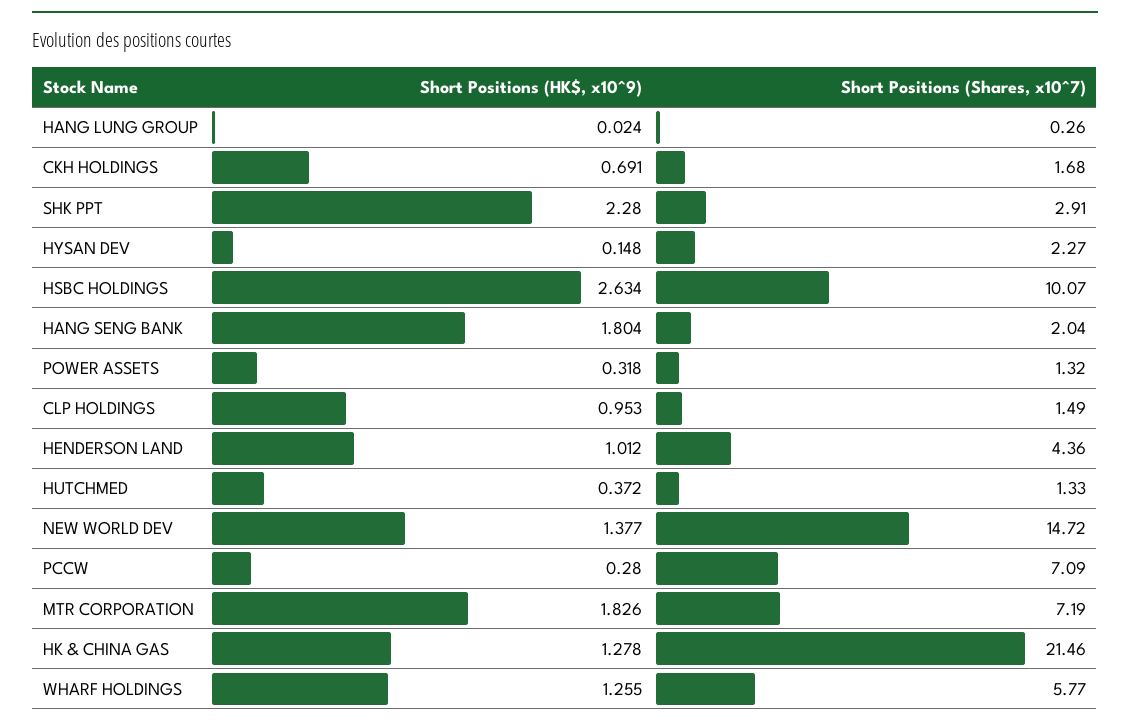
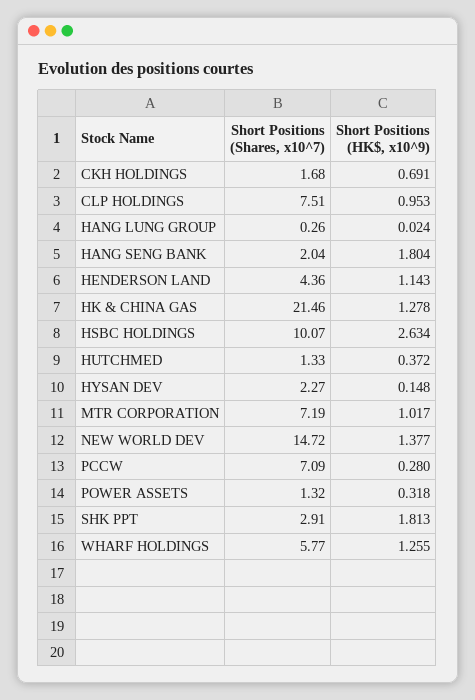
Short Positions (HK$, x10^9), SHK PPT: 2.28 -> 1.813
Short Positions (Shares, x10^7), CLP HOLDINGS: 1.49 -> 7.51
Short Positions (HK$, x10^9), HENDERSON LAND: 1.012 -> 1.143
Short Positions (HK$, x10^9), MTR CORPORATION: 1.826 -> 1.017

